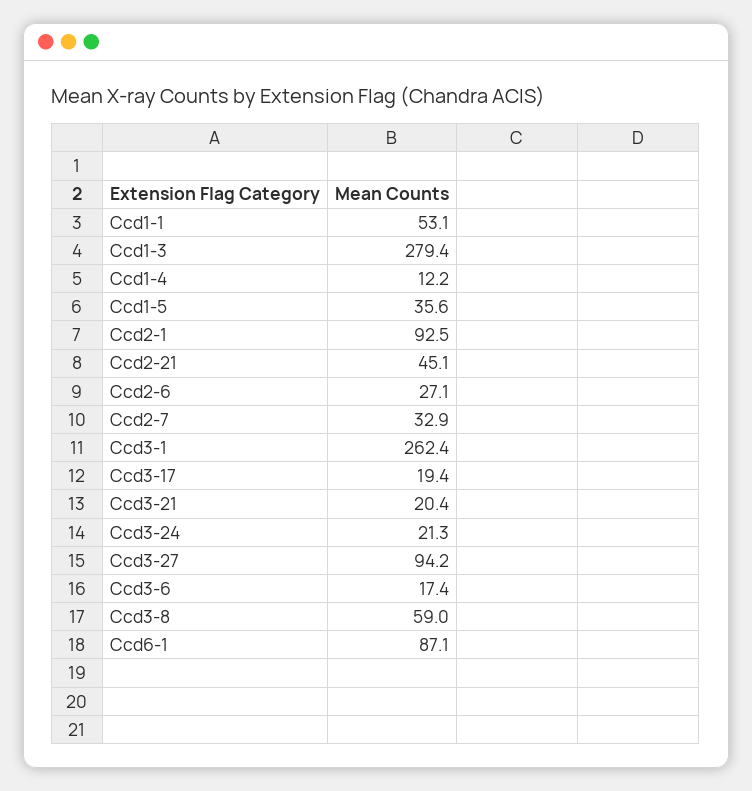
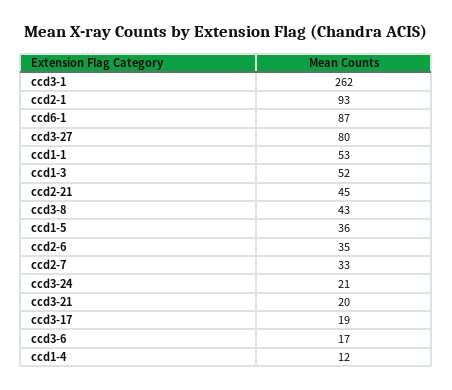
Ccd1-3: 279.4 -> 52
Ccd2-6: 27.1 -> 35
Ccd3-27: 94.2 -> 80
Ccd3-8: 59 -> 43

